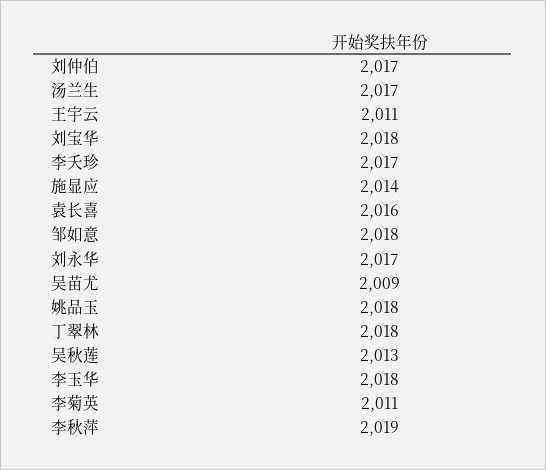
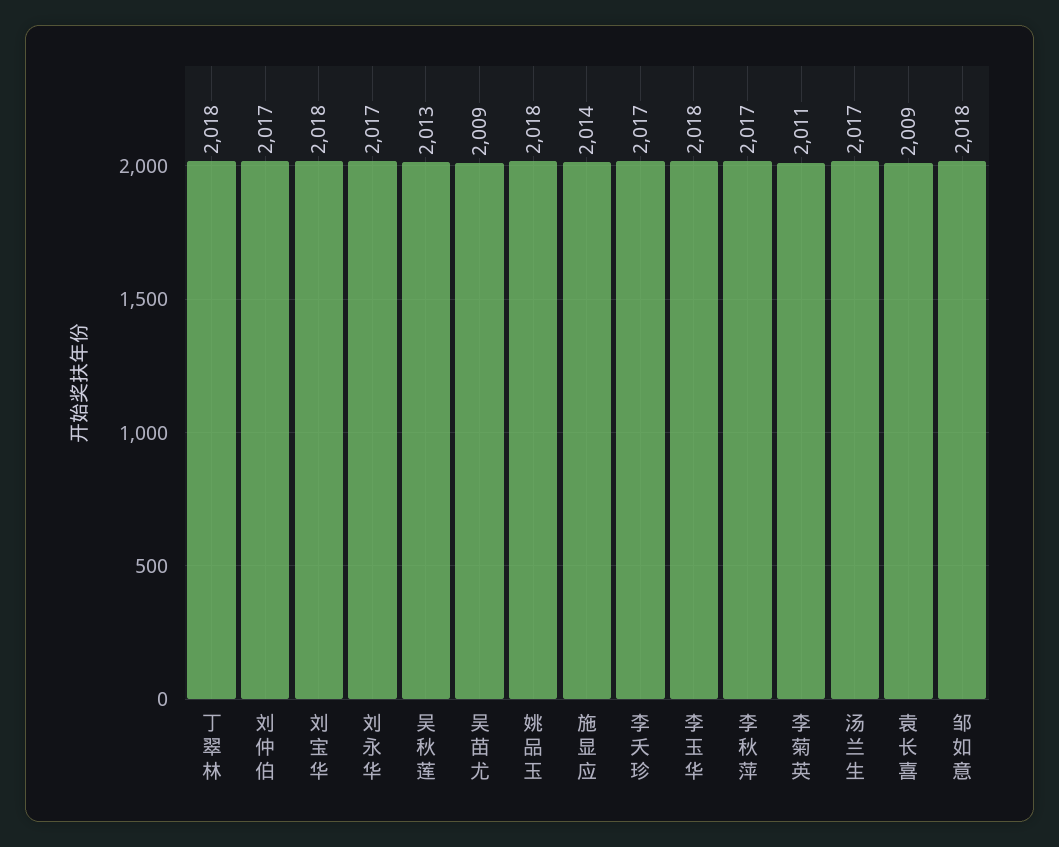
王宇云: 2011 -> none
袁长喜: 2016 -> 2009
李秋萍: 2019 -> 2017

